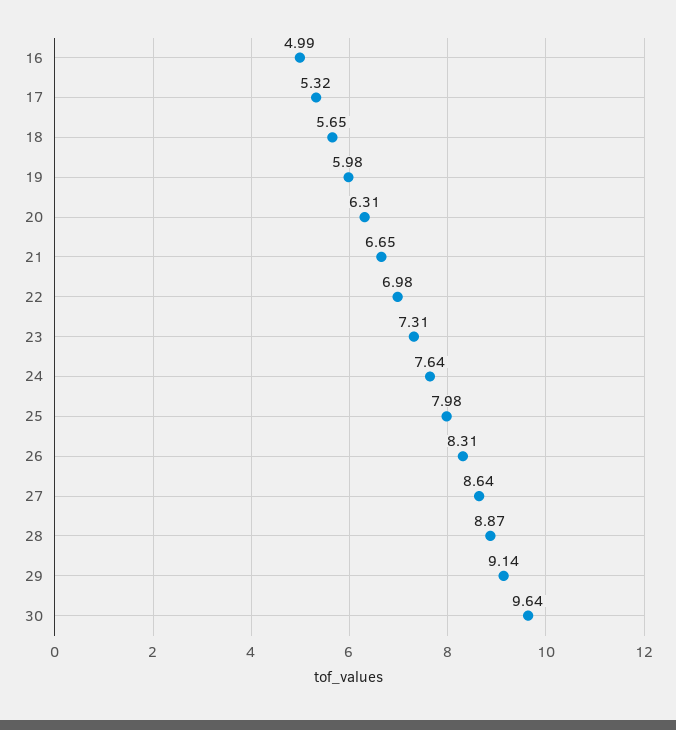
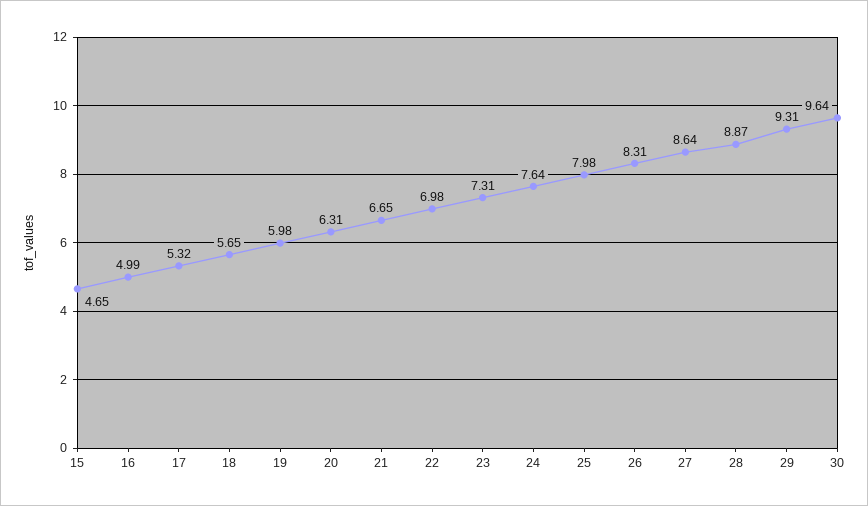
29: 9.14 -> 9.31
15: none -> 4.65

